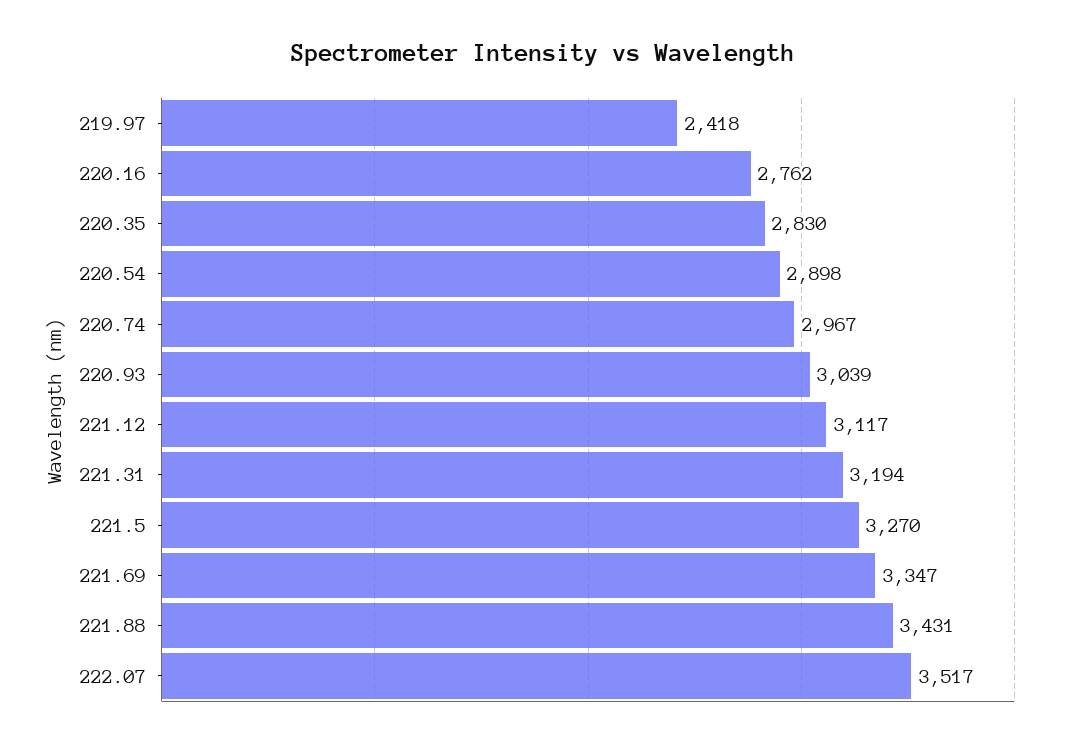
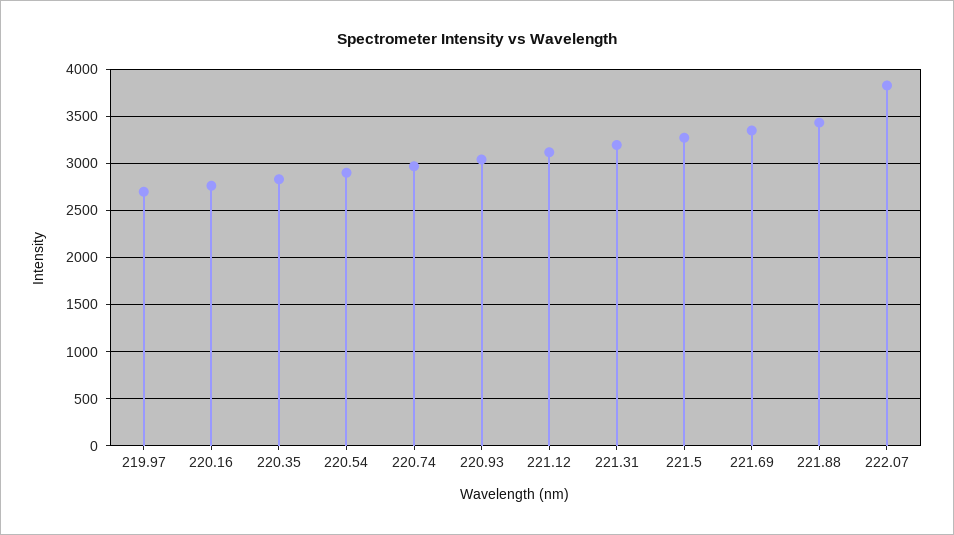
219.97: 2418 -> 2700
222.07: 3517 -> 3800

